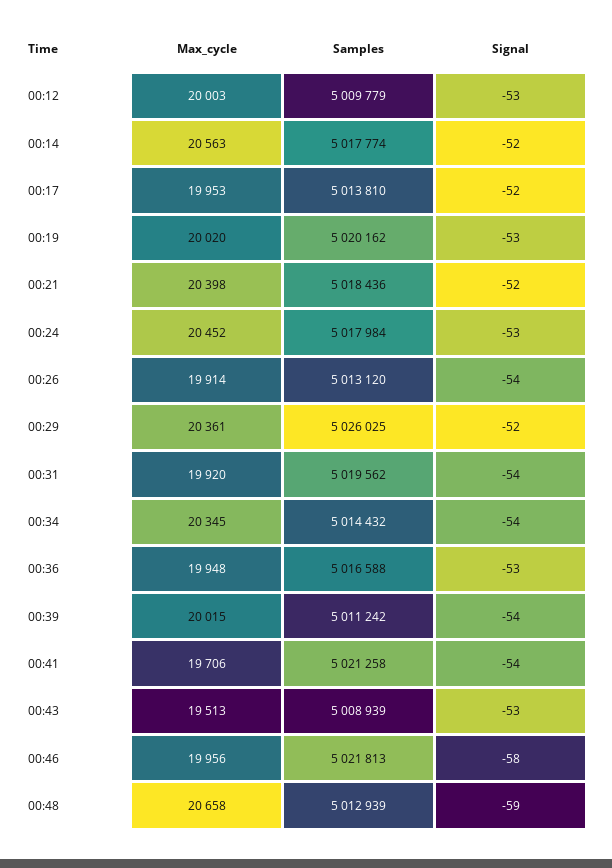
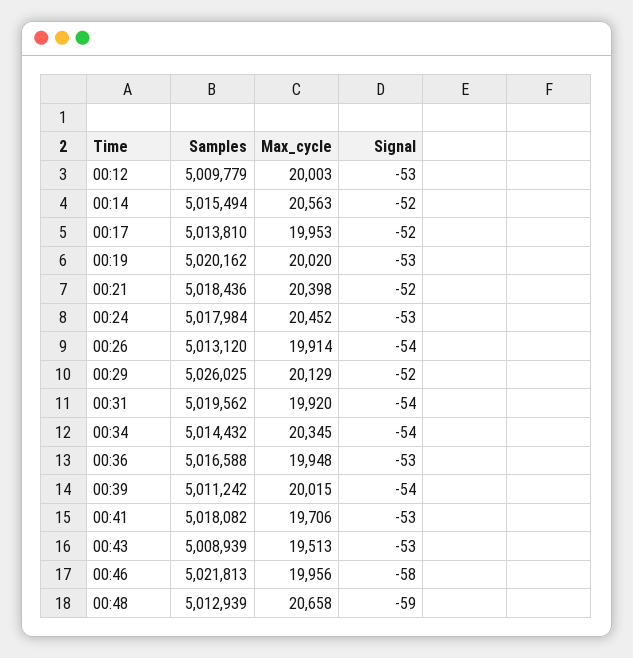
Samples, 00:14: 5017774 -> 5015494
Max_cycle, 00:29: 20361 -> 20129
Samples, 00:41: 5021258 -> 5018082
Signal, 00:41: -54 -> -53

